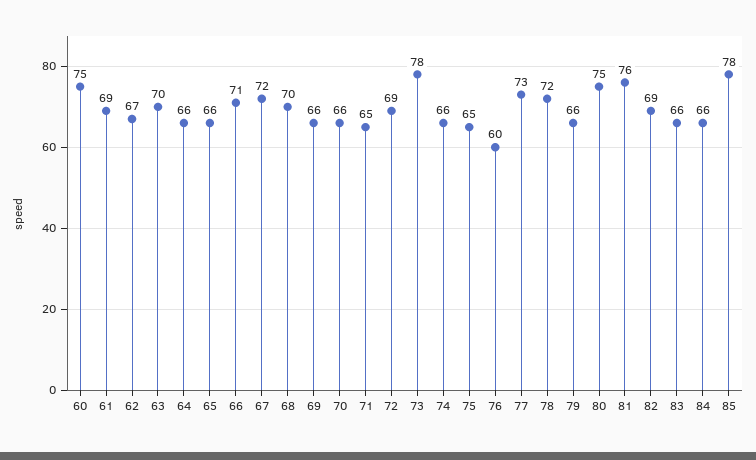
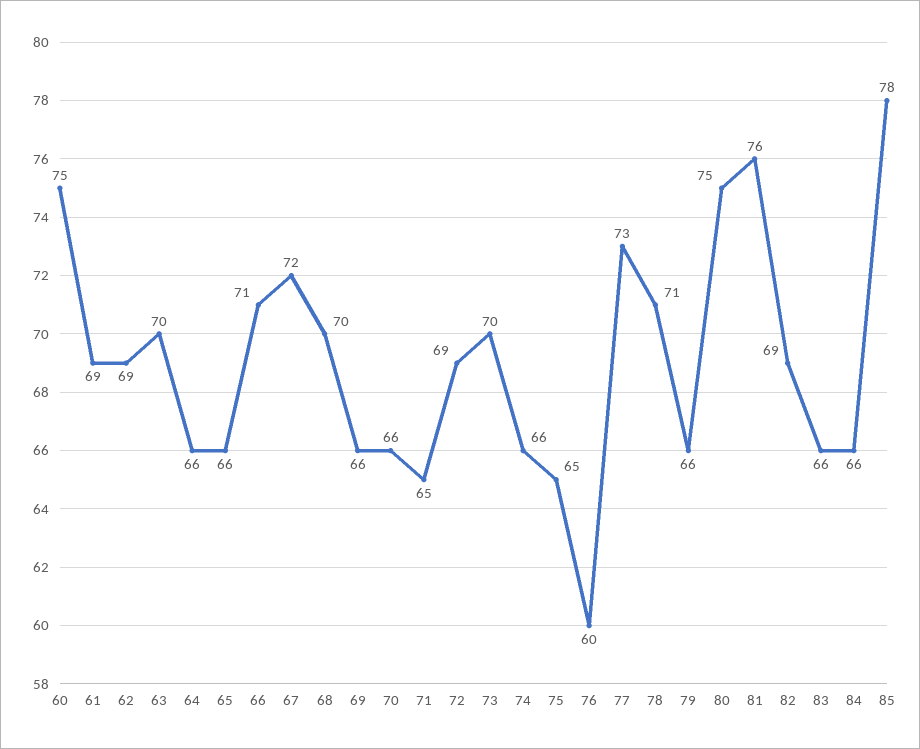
62: 67 -> 69
73: 78 -> 70
78: 72 -> 71

